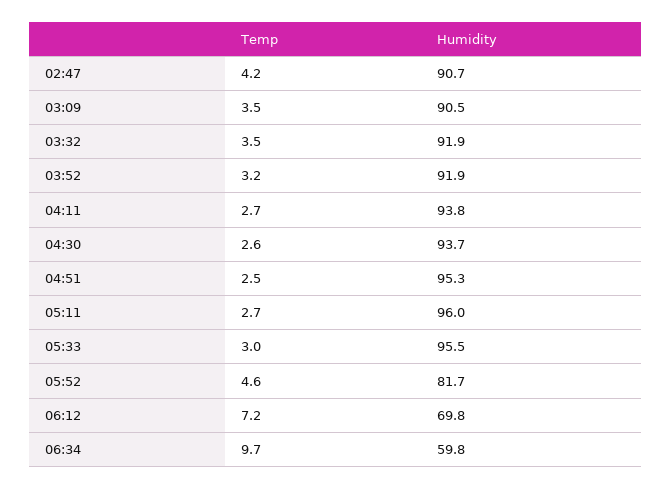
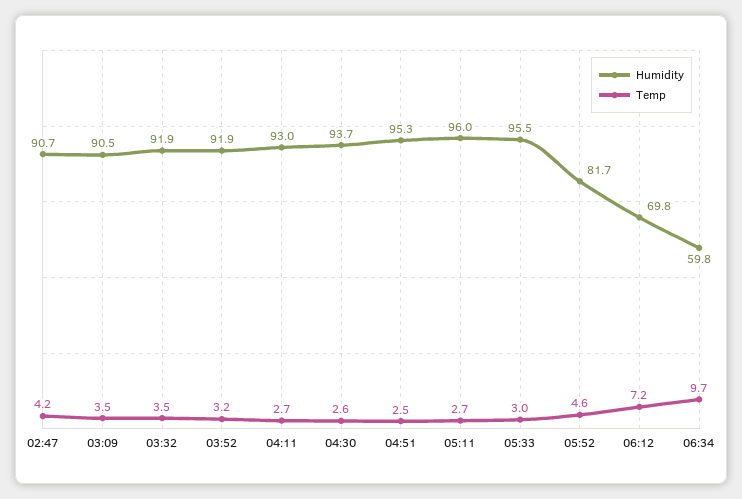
Humidity, 04:11: 93.8 -> 93

